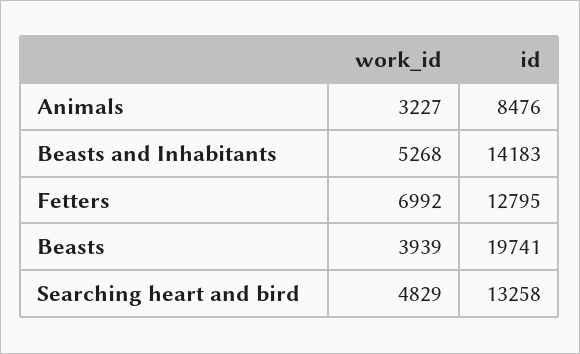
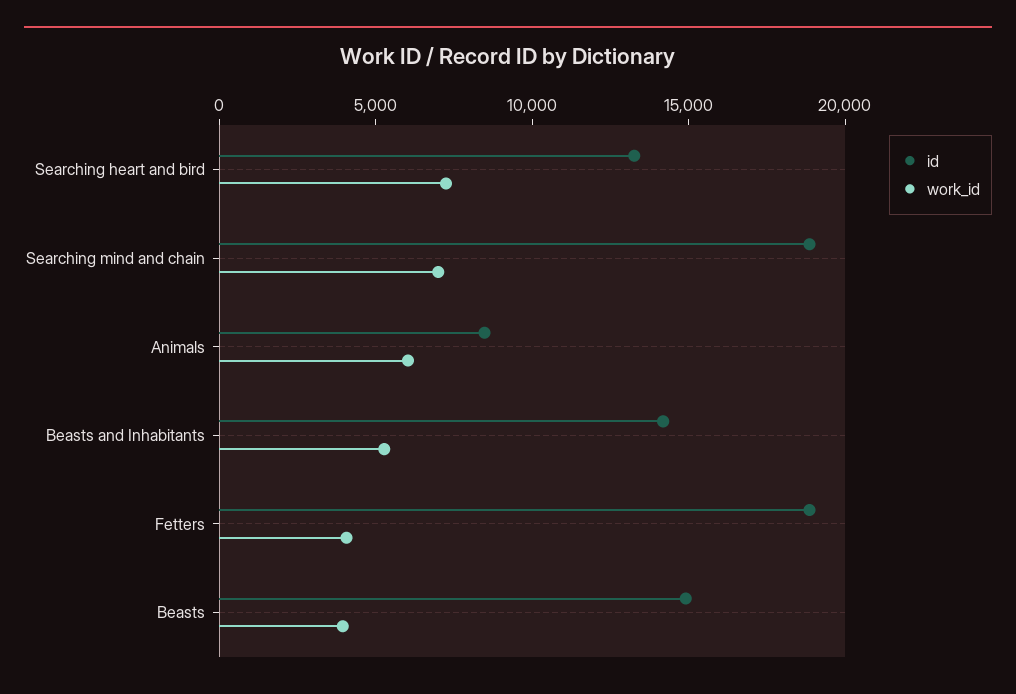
work_id, Animals: 3227 -> 6000
work_id, Fetters: 6992 -> 4000
id, Fetters: 12795 -> 19000
id, Beasts: 19741 -> 15000
work_id, Searching heart and bird: 4829 -> 7000
id, Searching mind and chain: none -> 19000
work_id, Searching mind and chain: none -> 7000

